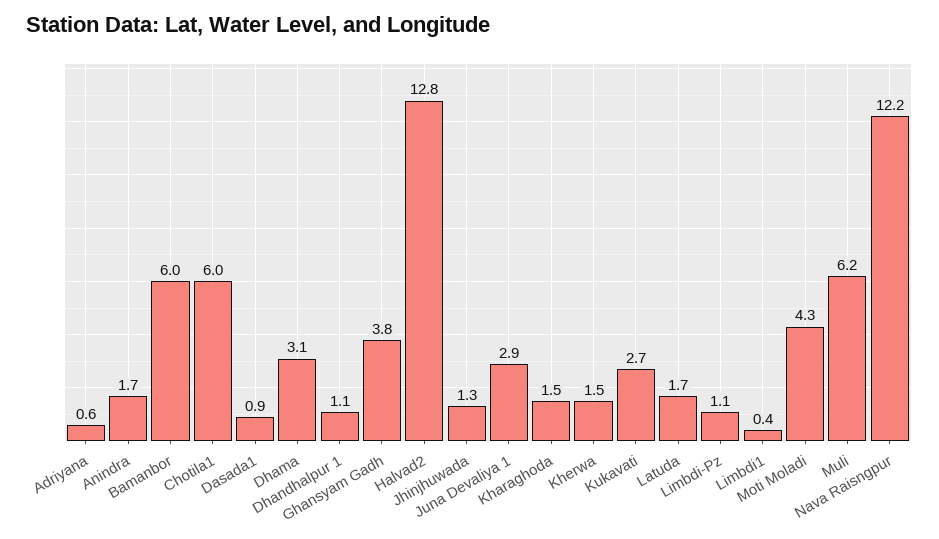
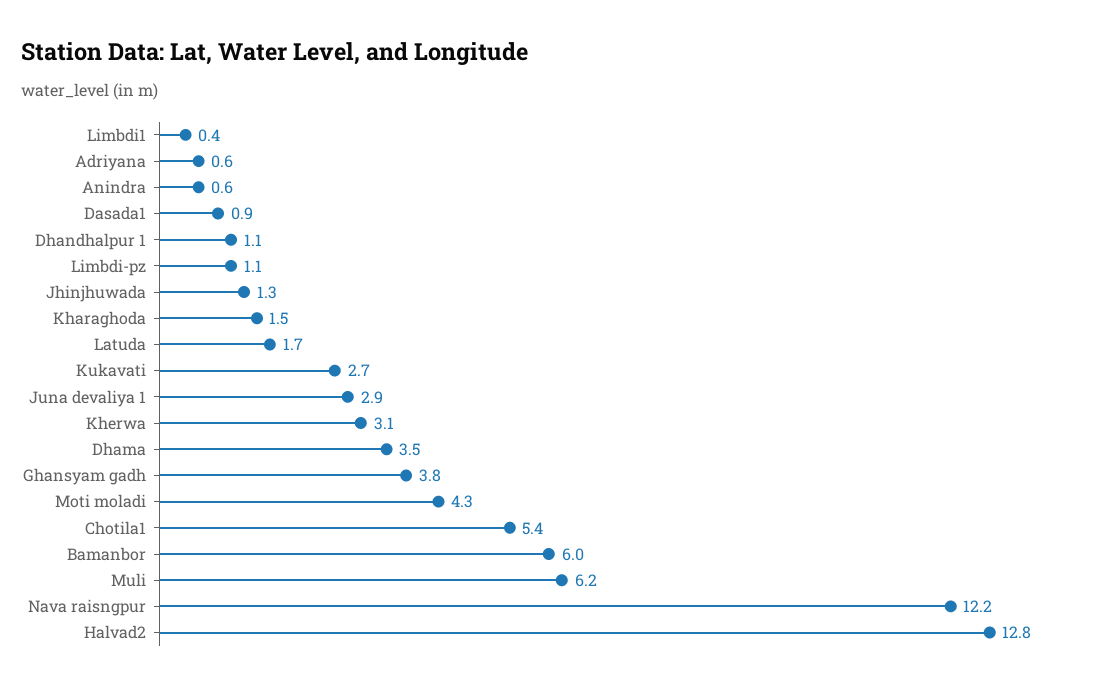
Anindra: 1.7 -> 0.6
Chotila1: 6 -> 5.4
Dhama: 3.1 -> 3.5
Kherwa: 1.5 -> 3.1

